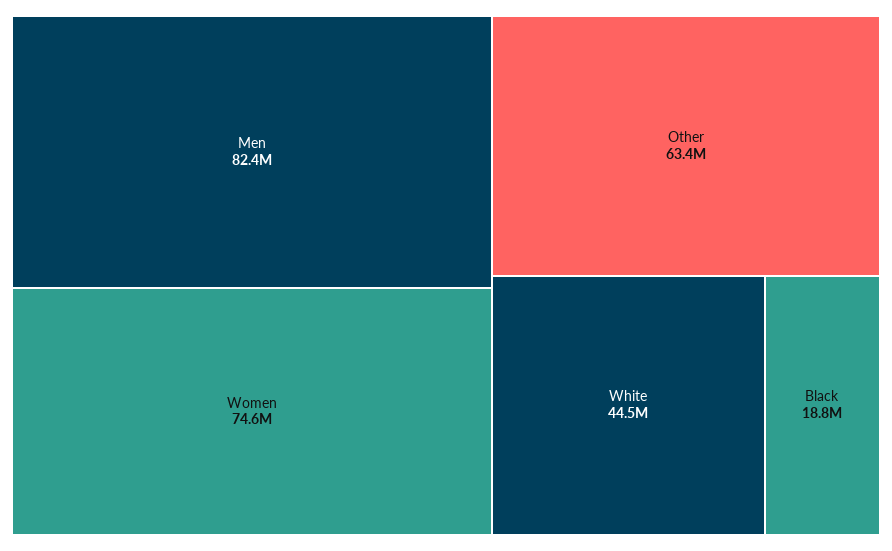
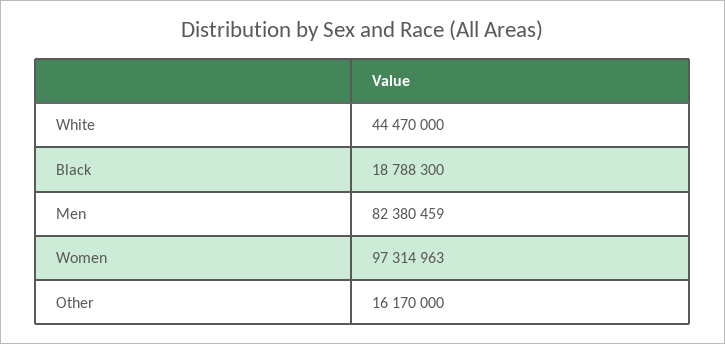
Women: 74600000 -> 97314963
Other: 63400000 -> 16170000

